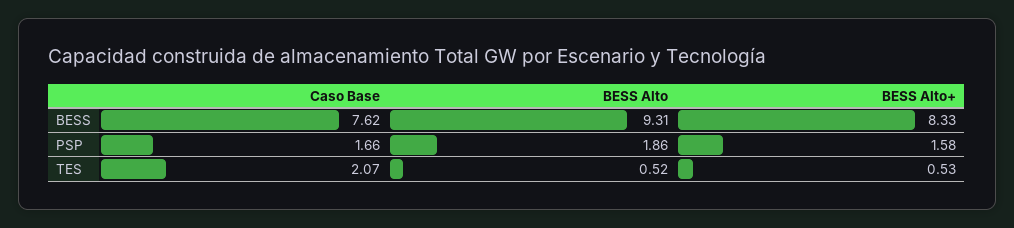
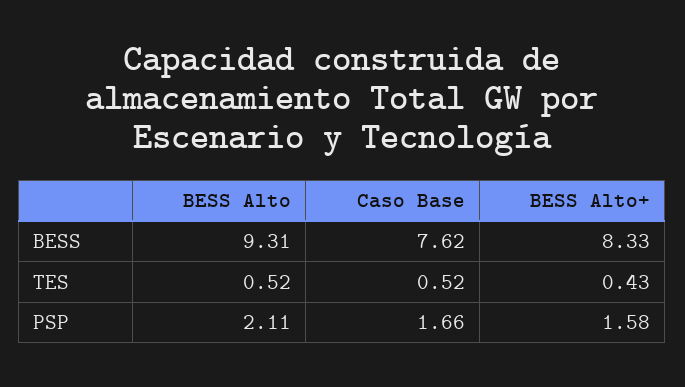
BESS Alto, PSP: 1.86 -> 2.11
Caso Base, TES: 2.07 -> 0.52
BESS Alto+, TES: 0.53 -> 0.43

